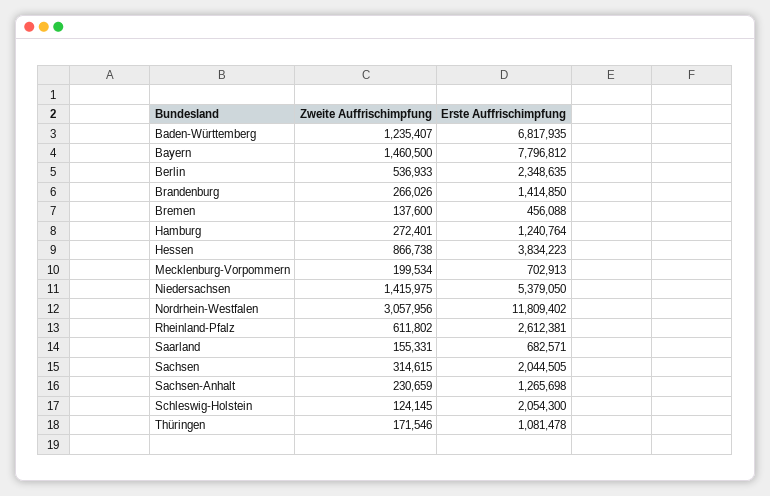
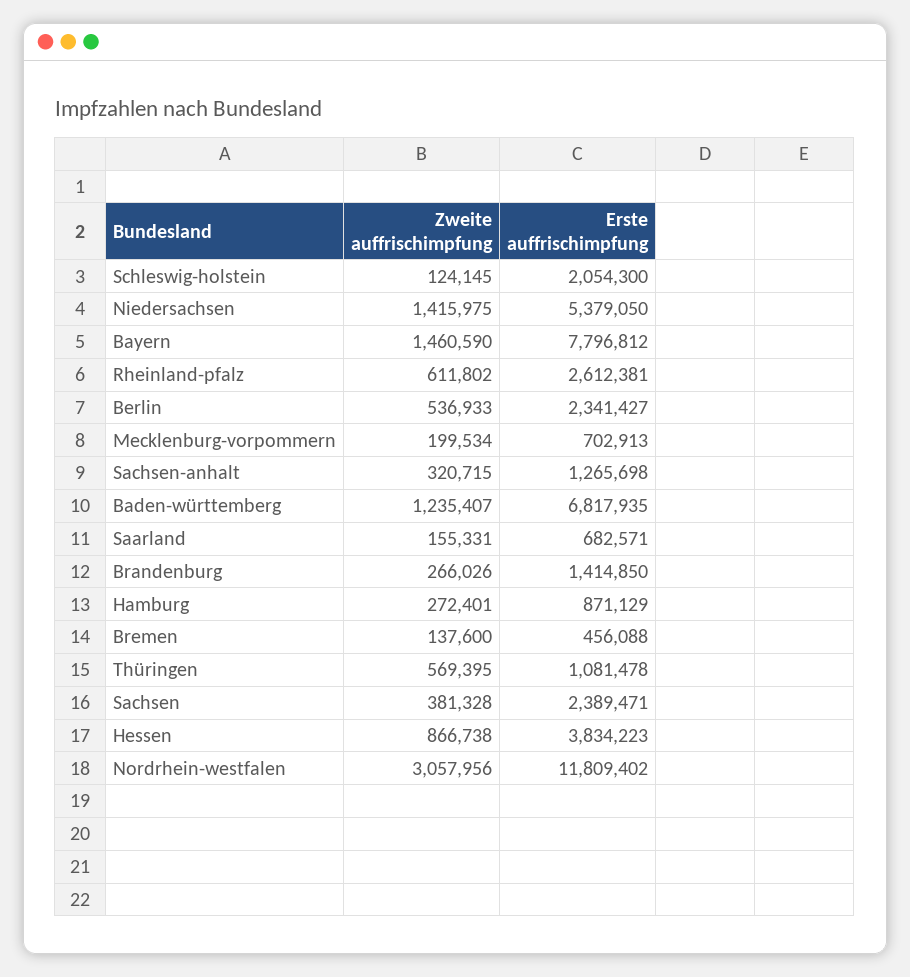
Zweite Auffrischimpfung, Bayern: 1460500 -> 1460590
Erste Auffrischimpfung, Berlin: 2348635 -> 2341427
Erste Auffrischimpfung, Hamburg: 1240764 -> 871129
Zweite Auffrischimpfung, Sachsen: 314615 -> 381328
Erste Auffrischimpfung, Sachsen: 2044505 -> 2389471
Zweite Auffrischimpfung, Sachsen-Anhalt: 230659 -> 320715
Zweite Auffrischimpfung, Thüringen: 171546 -> 569395

